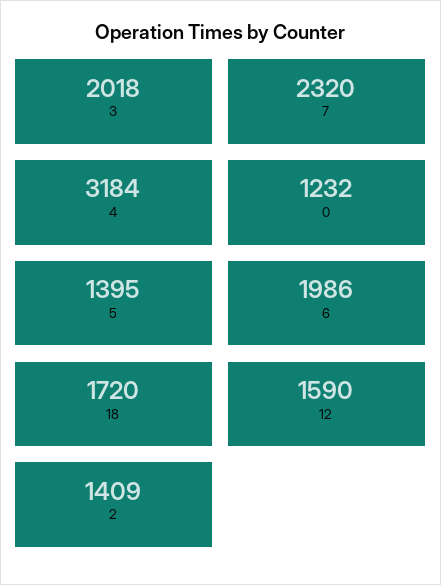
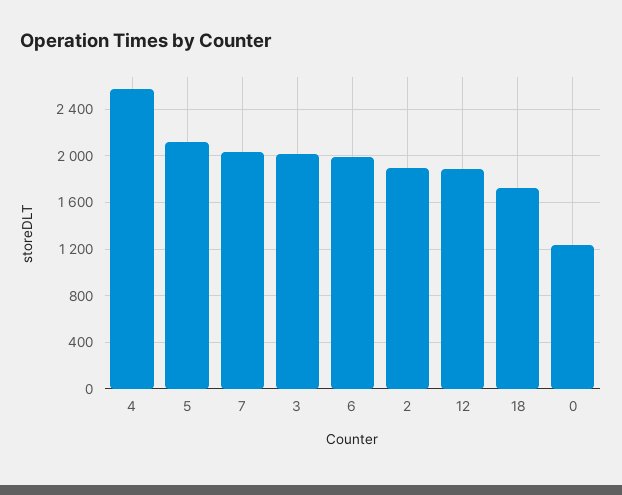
7: 2320 -> 2000
4: 3184 -> 2600
5: 1395 -> 2100
12: 1590 -> 1900
2: 1409 -> 1900

